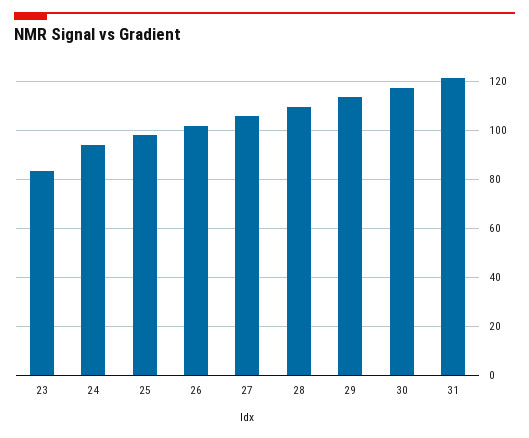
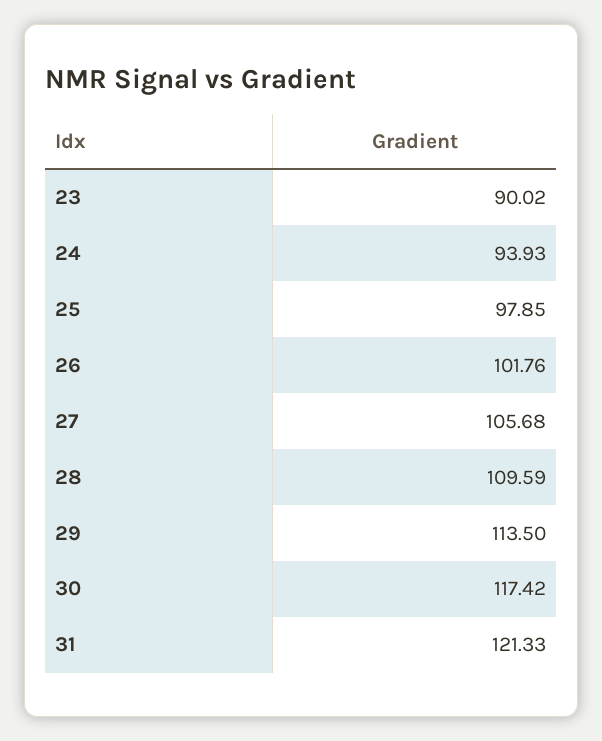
23: 82.5 -> 90.02

